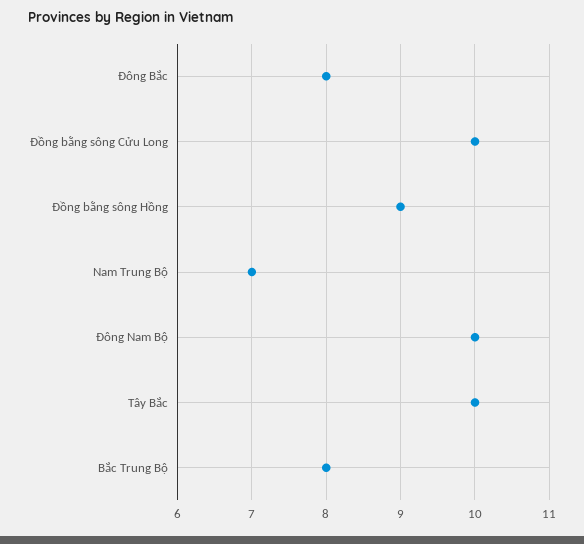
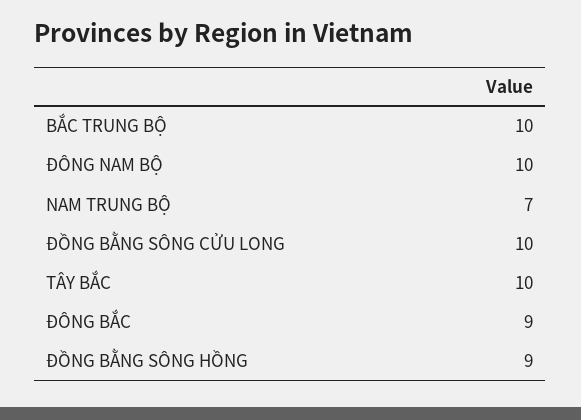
Đông Bắc: 8 -> 9
Bắc Trung Bộ: 8 -> 10

